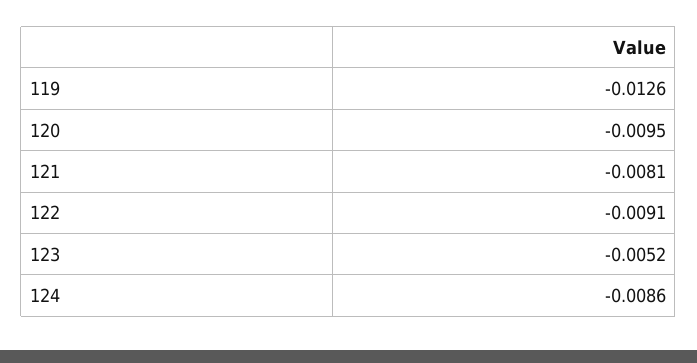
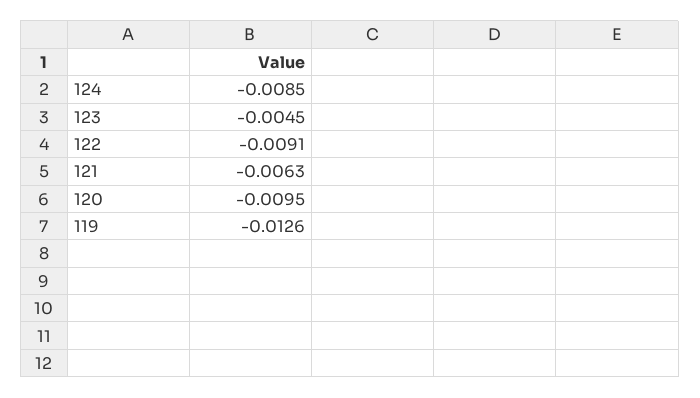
121: -0.0081 -> -0.0063
123: -0.0052 -> -0.0045
124: -0.0086 -> -0.0085

